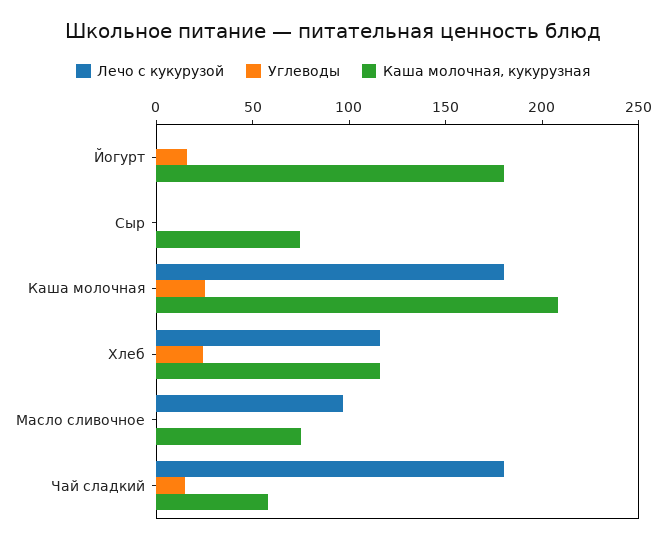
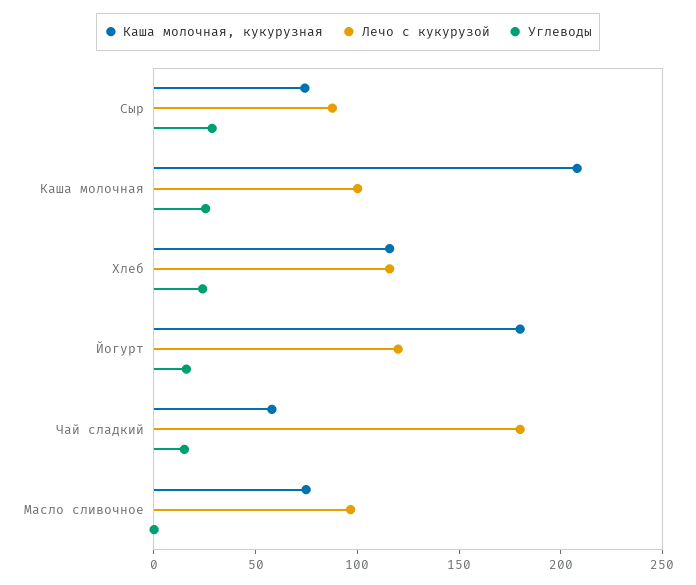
Лечо с кукурузой, Йогурт: 0 -> 120
Лечо с кукурузой, Сыр: 0 -> 90
Углеводы, Сыр: 0 -> 30
Лечо с кукурузой, Каша молочная: 180 -> 100

